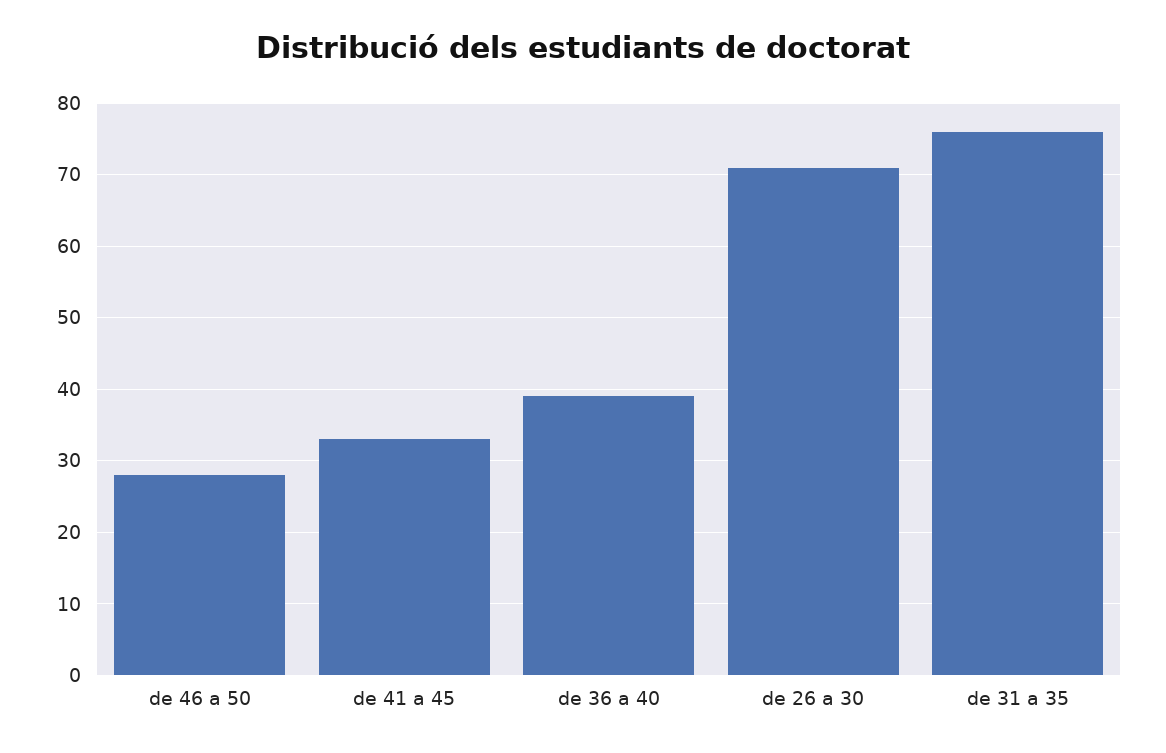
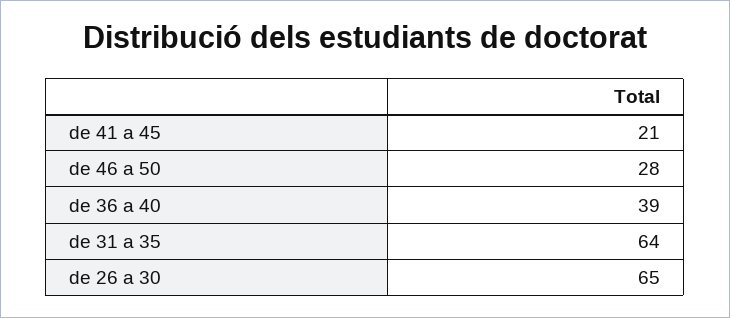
de 41 a 45: 33 -> 21
de 26 a 30: 71 -> 65
de 31 a 35: 76 -> 64

